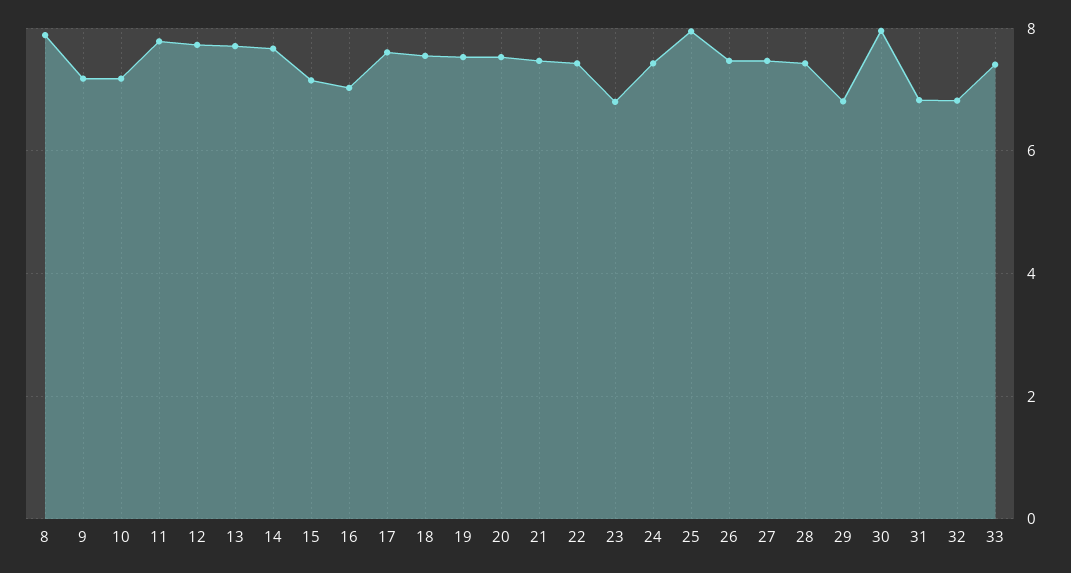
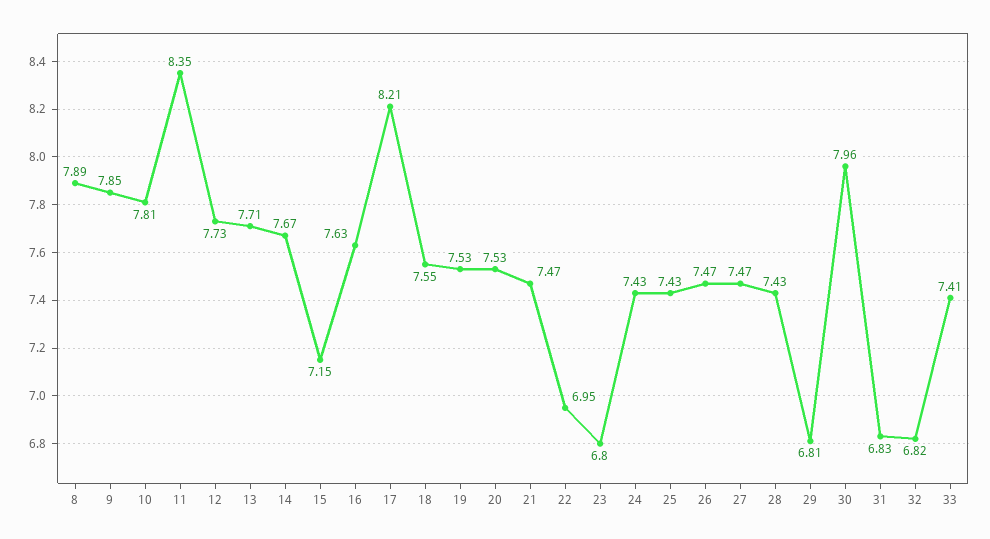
9: 7.2 -> 7.85
10: 7.2 -> 7.81
11: 7.8 -> 8.35
16: 7 -> 7.63
17: 7.6 -> 8.21
22: 7.4 -> 6.95
25: 8 -> 7.43

